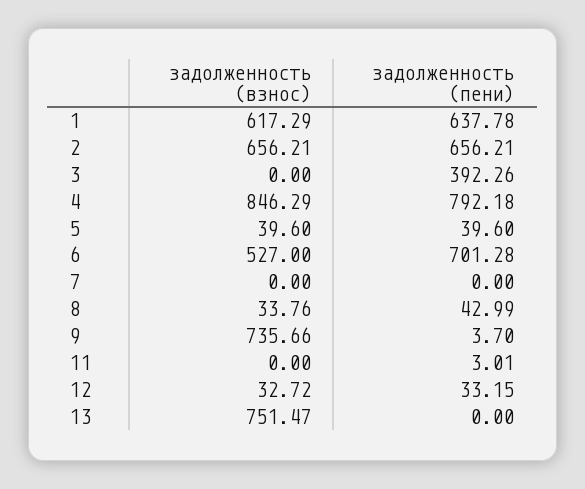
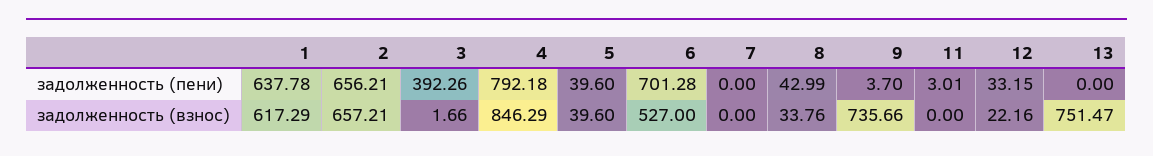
задолженность (взнос), 2: 656.21 -> 657.21
задолженность (взнос), 3: 0 -> 1.66
задолженность (взнос), 12: 32.72 -> 22.16

